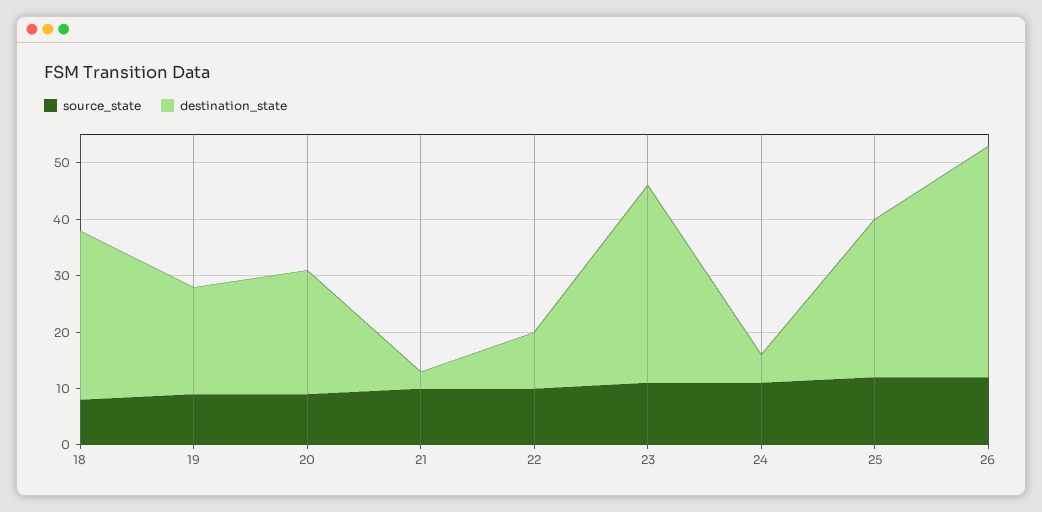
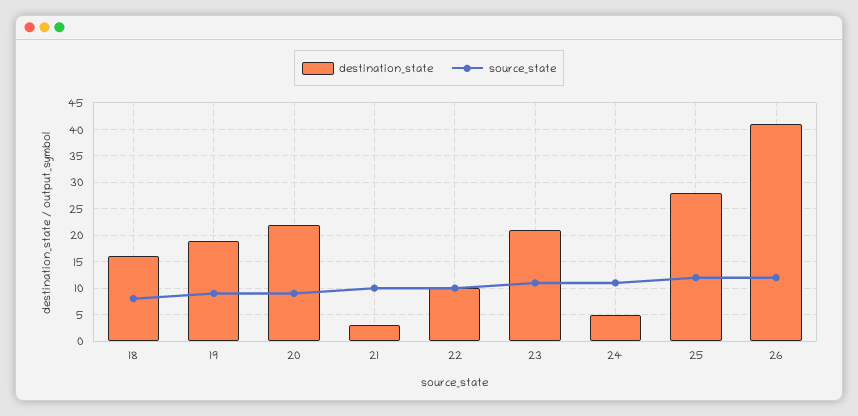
destination_state, 18: 30 -> 15
destination_state, 23: 35 -> 20

